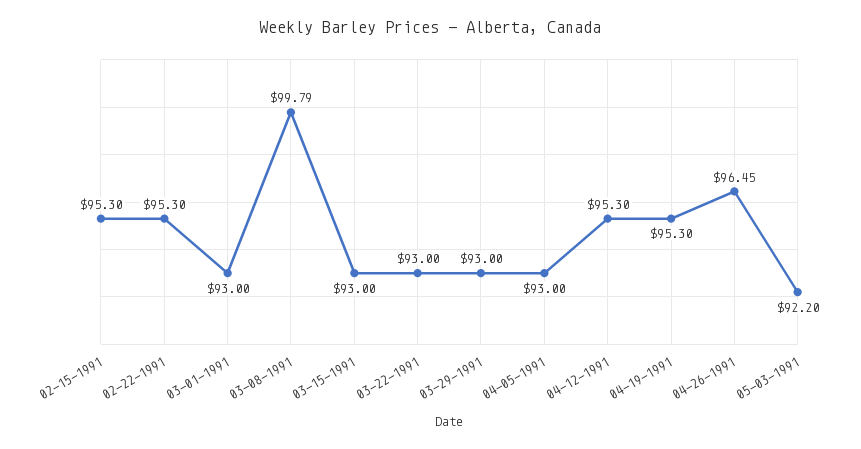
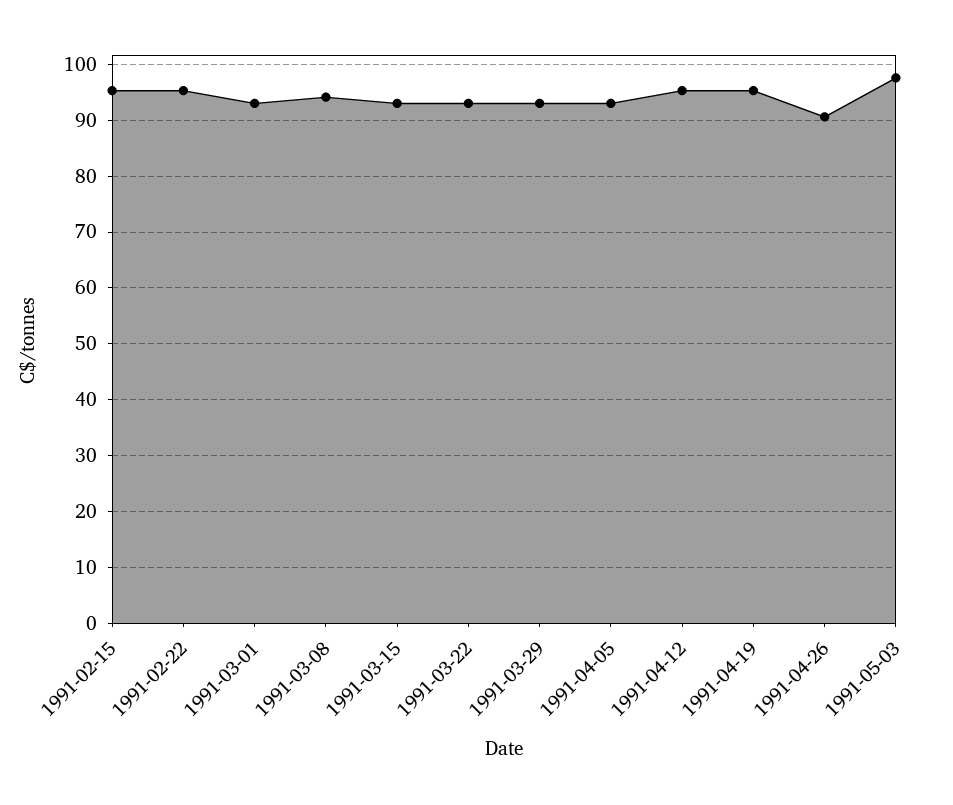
03-08-1991: 99.79 -> 94
04-26-1991: 96.45 -> 90
05-03-1991: 92.2 -> 98

